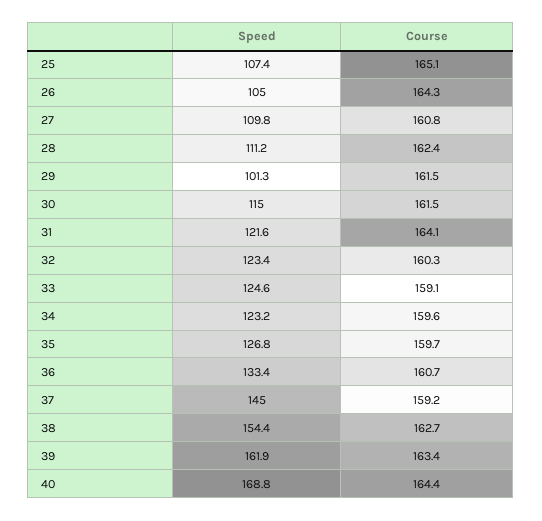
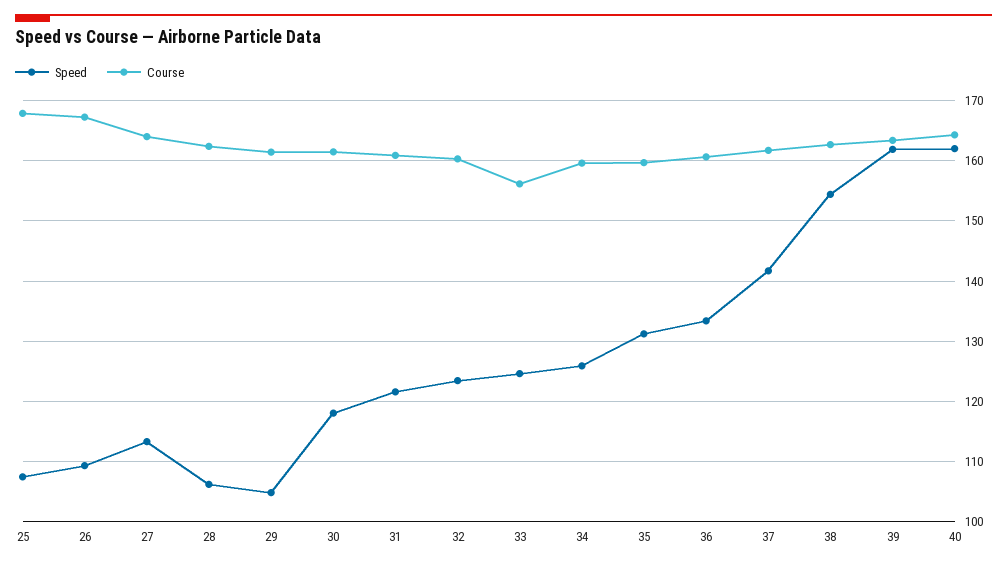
Course, 25: 165.1 -> 168
Speed, 26: 105 -> 109
Course, 26: 164.3 -> 167
Speed, 27: 109.8 -> 113
Course, 27: 160.8 -> 164
Speed, 28: 111.2 -> 106
Speed, 29: 101.3 -> 105
Speed, 30: 115 -> 118
Course, 31: 164.1 -> 161
Course, 33: 159.1 -> 156
Speed, 34: 123.2 -> 126
Speed, 35: 126.8 -> 131
Speed, 37: 145 -> 142
Course, 37: 159.2 -> 162
Speed, 40: 168.8 -> 162

